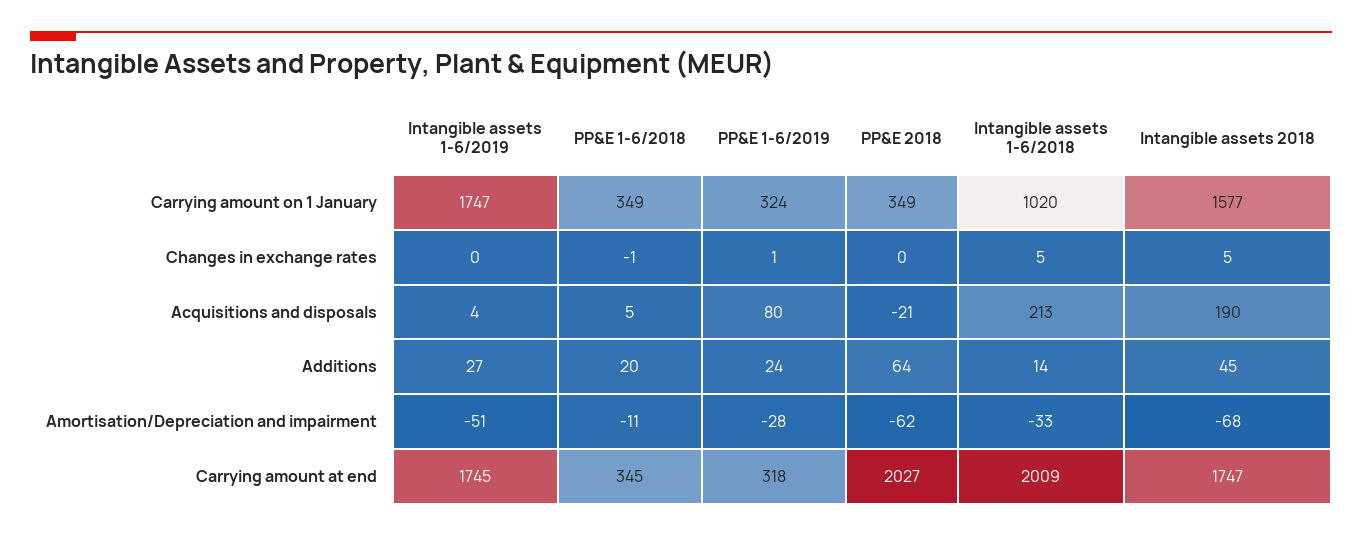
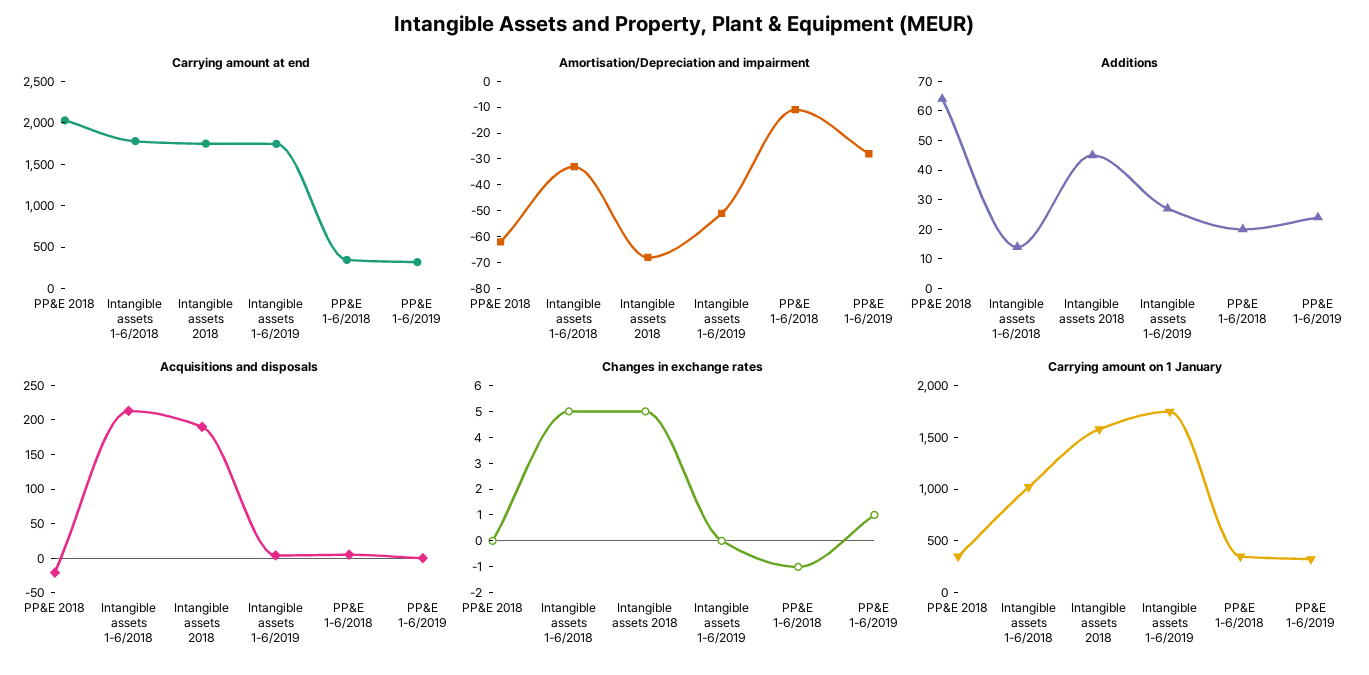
Acquisitions and disposals, PP&E 1-6/2019: 80 -> 0
Carrying amount at end, Intangible assets 1-6/2018: 2009 -> 1800

